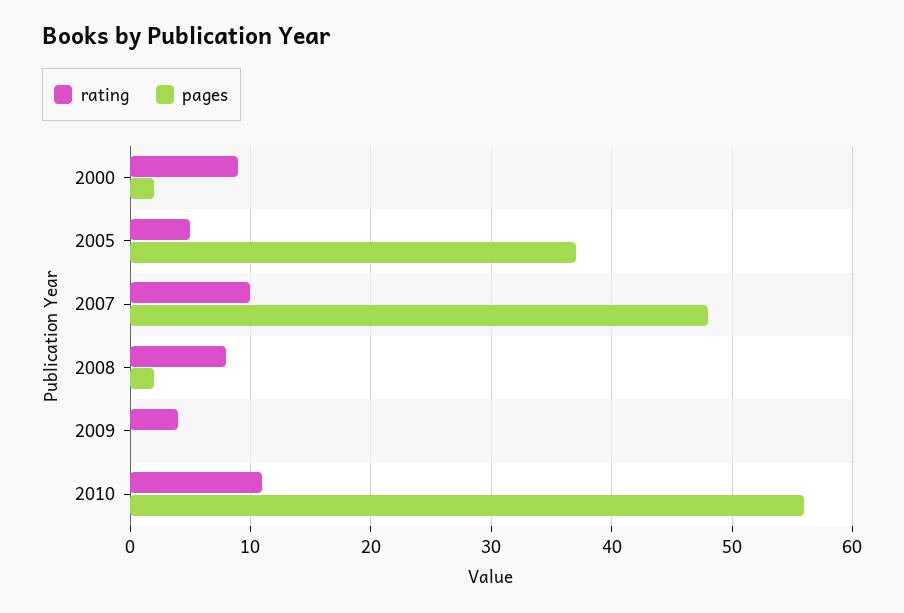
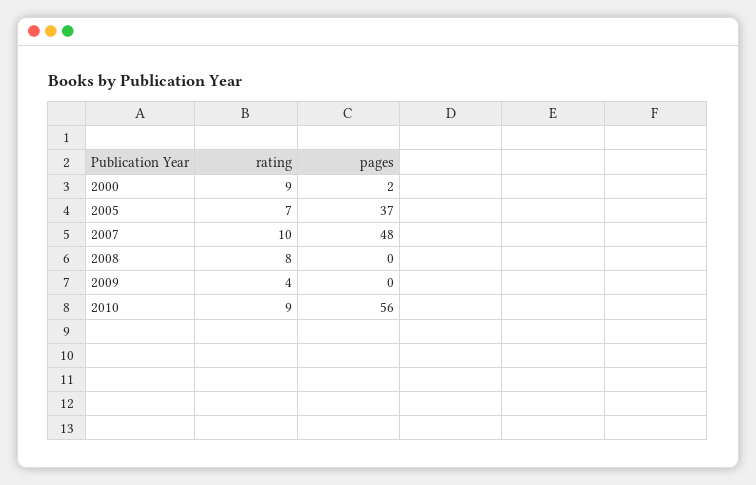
rating, 2005: 5 -> 7
pages, 2008: 2 -> 0
rating, 2010: 11 -> 9

